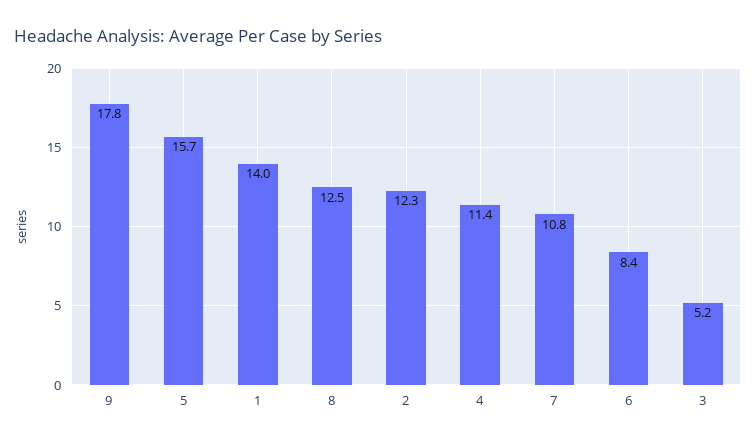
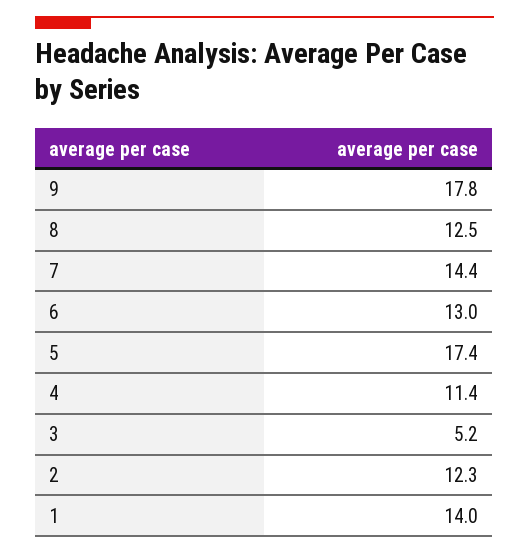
5: 15.7 -> 17.4
7: 10.8 -> 14.4
6: 8.4 -> 13

